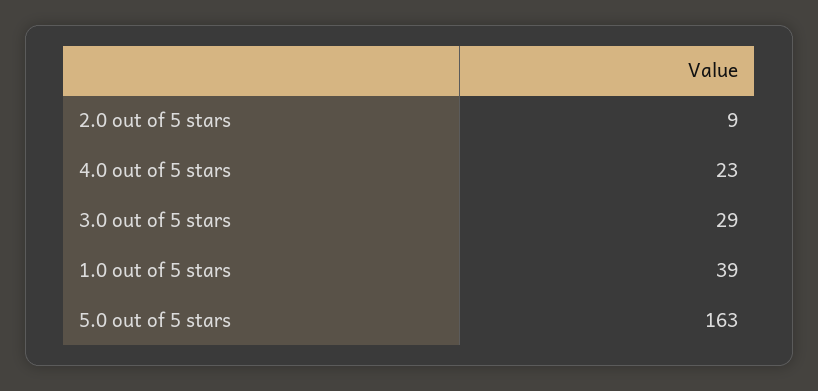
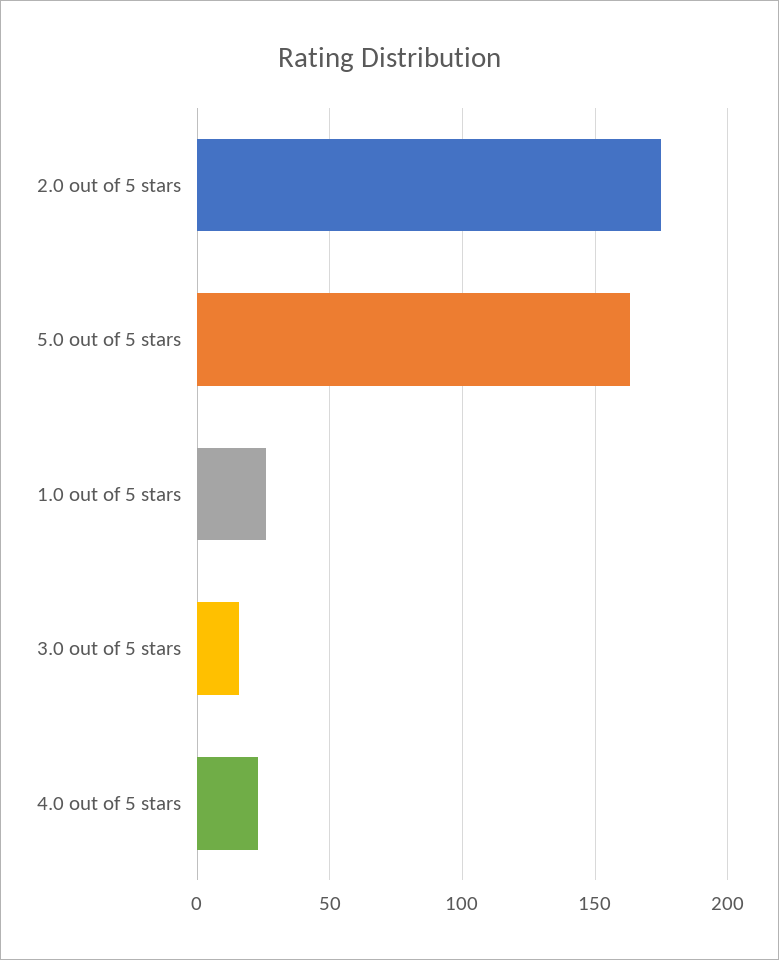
2.0 out of 5 stars: 9 -> 175
3.0 out of 5 stars: 29 -> 15
1.0 out of 5 stars: 39 -> 25

